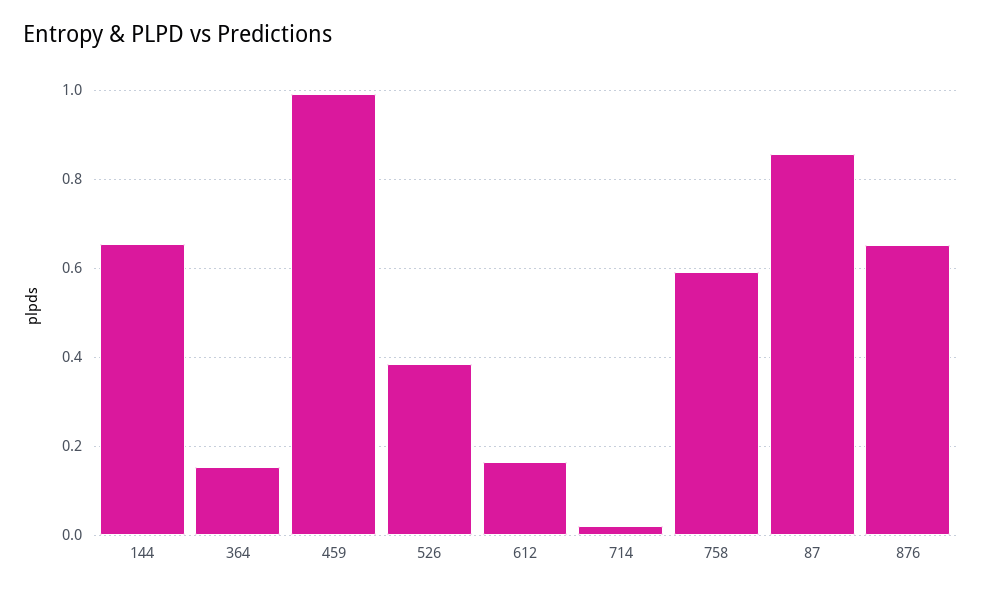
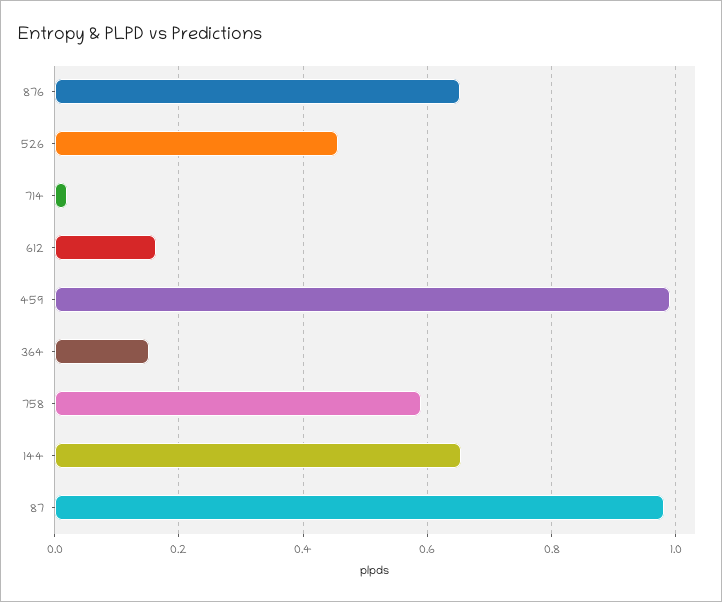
526: 0.38 -> 0.46
87: 0.86 -> 0.98

